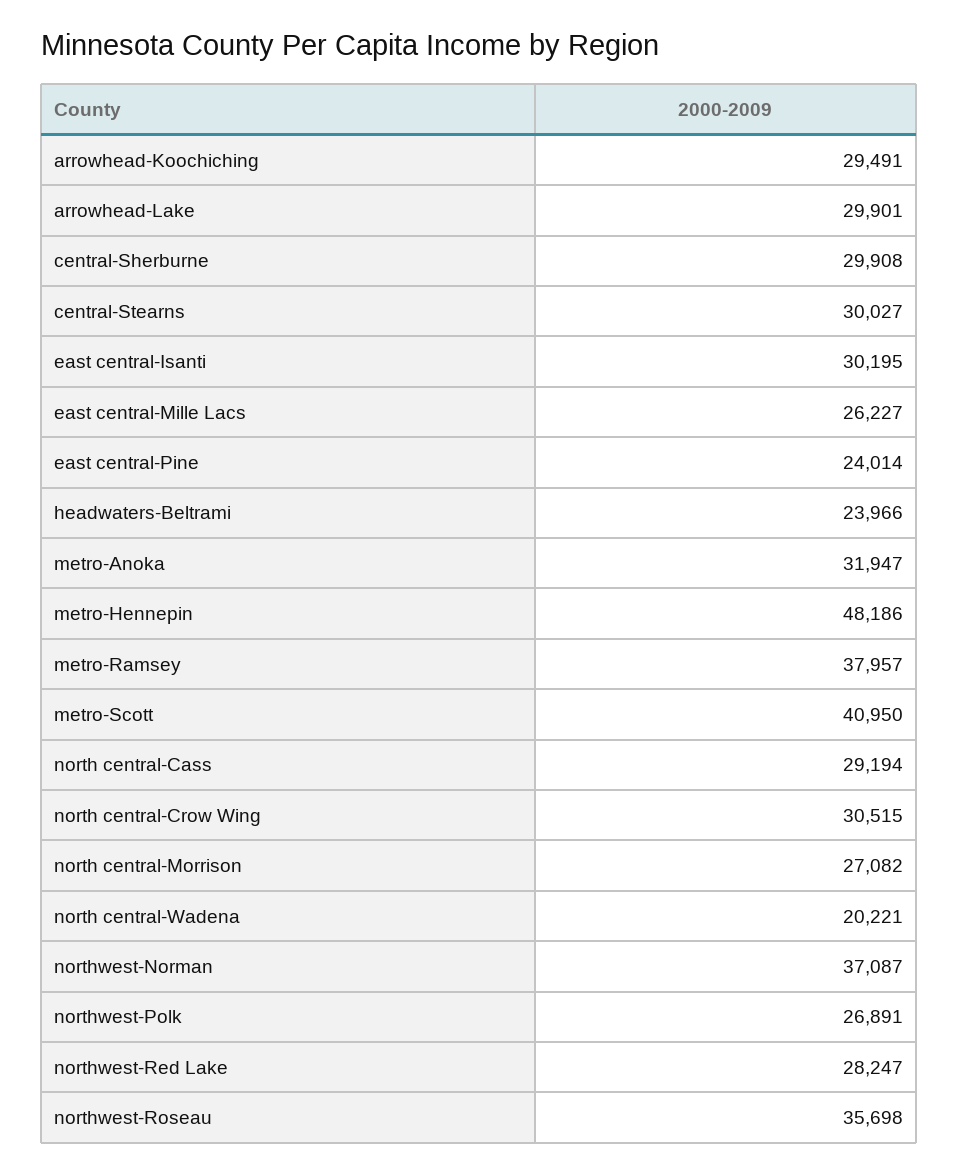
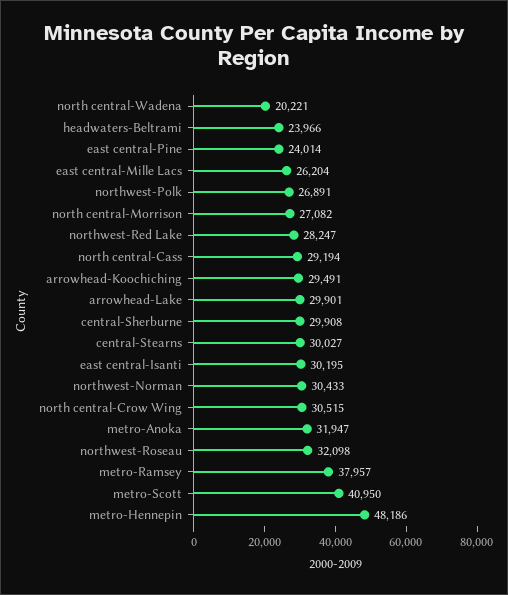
east central-Mille Lacs: 26227 -> 26204
northwest-Norman: 37087 -> 30433
northwest-Roseau: 35698 -> 32098

